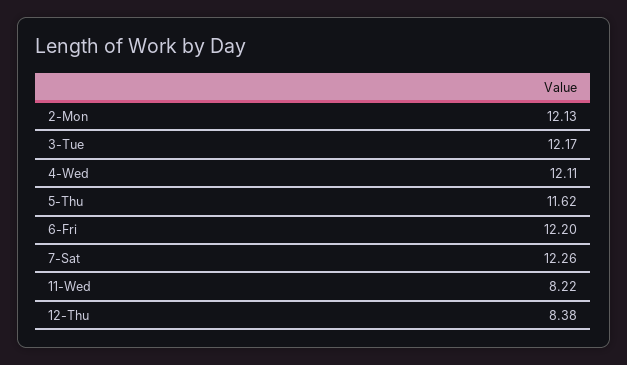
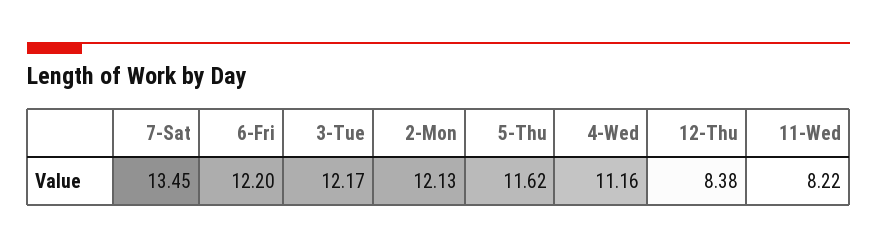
4-Wed: 12.11 -> 11.16
7-Sat: 12.26 -> 13.45

